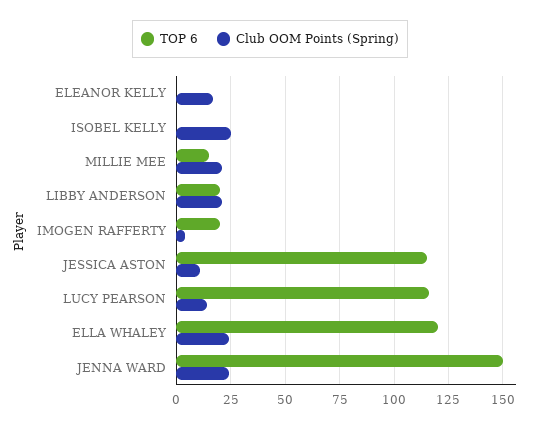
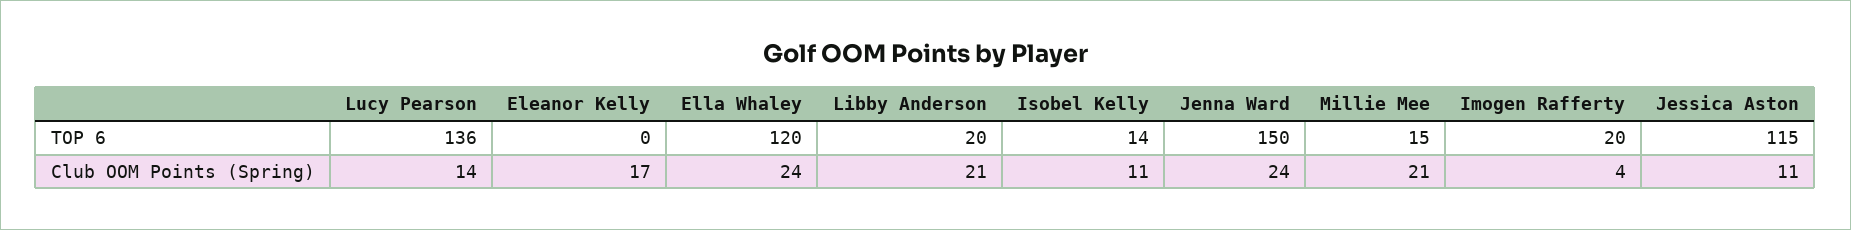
TOP 6, ISOBEL KELLY: 0 -> 14
Club OOM Points (Spring), ISOBEL KELLY: 25 -> 11
TOP 6, LUCY PEARSON: 115 -> 136

